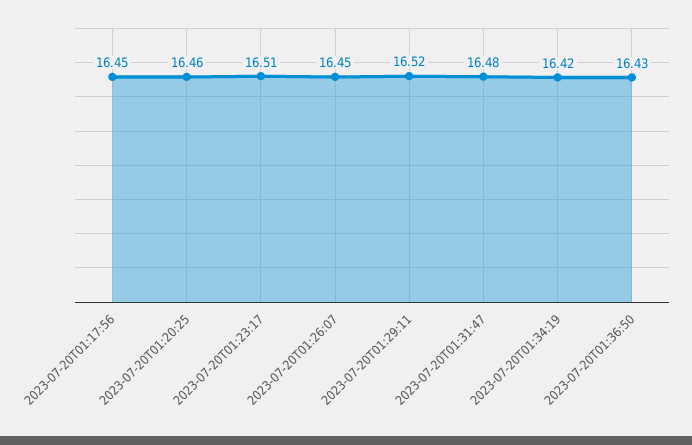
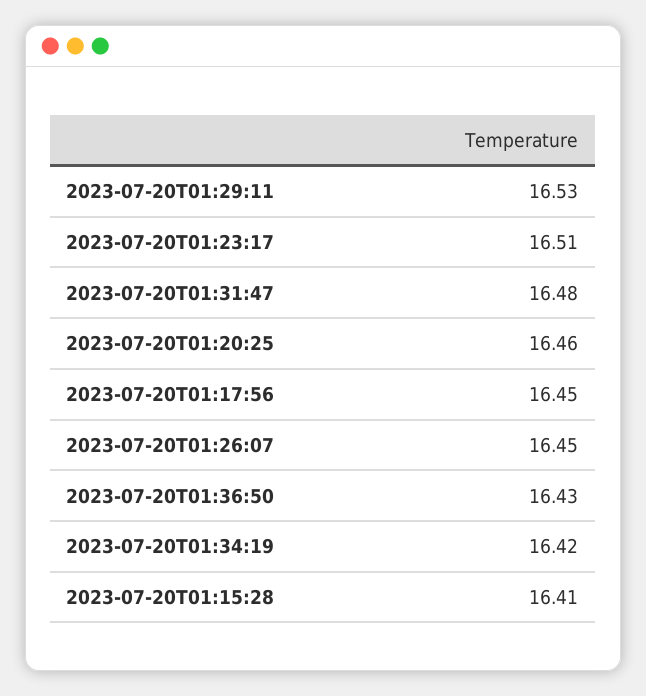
2023-07-20T01:29:11: 16.52 -> 16.53
2023-07-20T01:15:28: none -> 16.41

